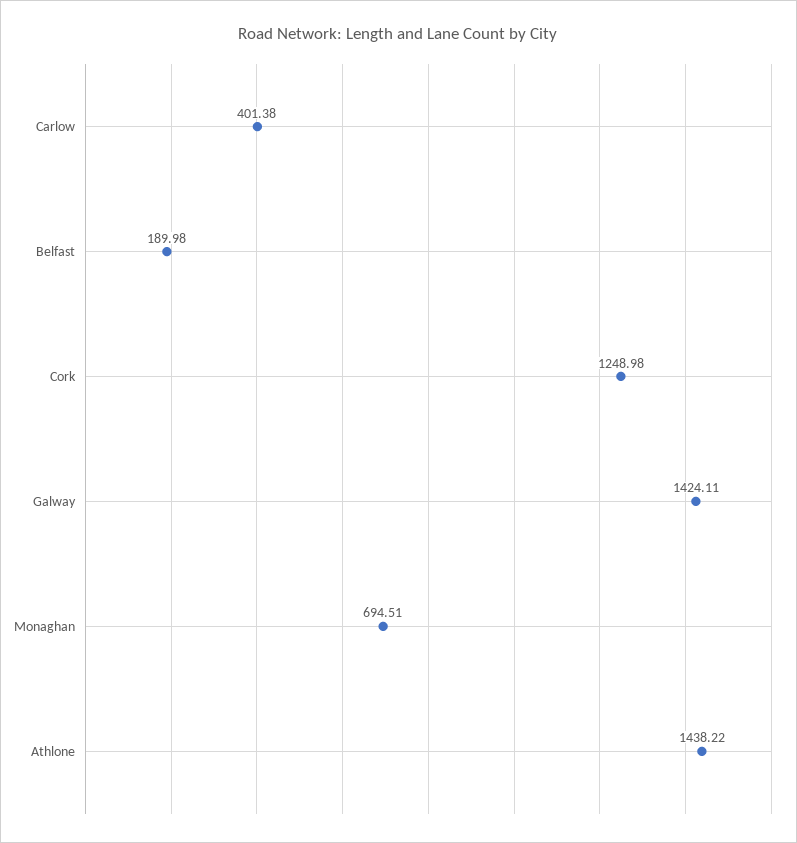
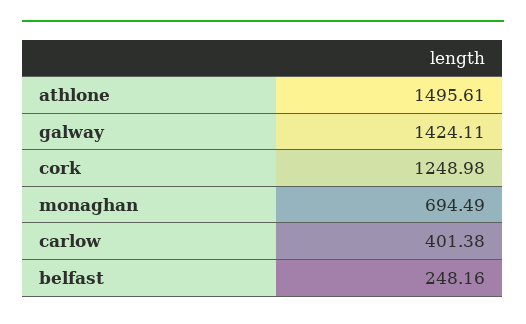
Belfast: 189.98 -> 248.16
Monaghan: 694.51 -> 694.49
Athlone: 1438.22 -> 1495.61

